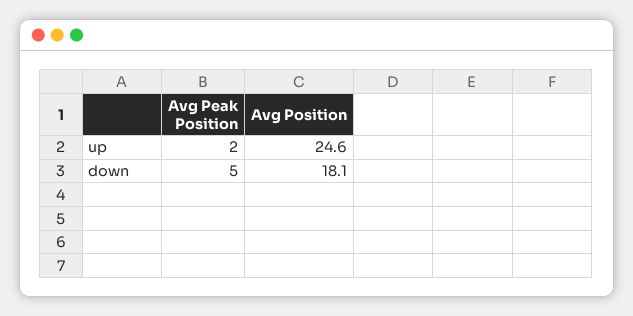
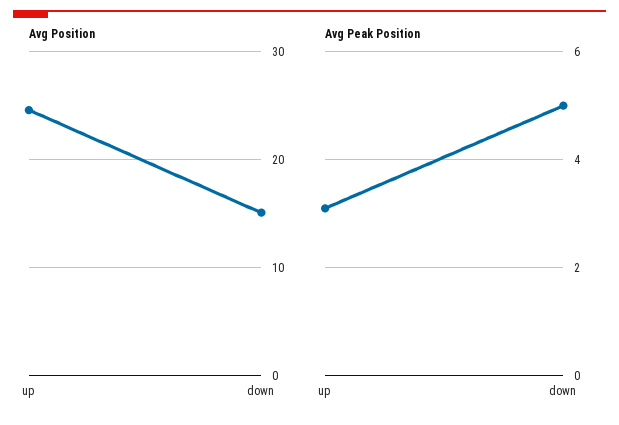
Avg Peak Position, up: 2 -> 3
Avg Position, down: 18.1 -> 15

